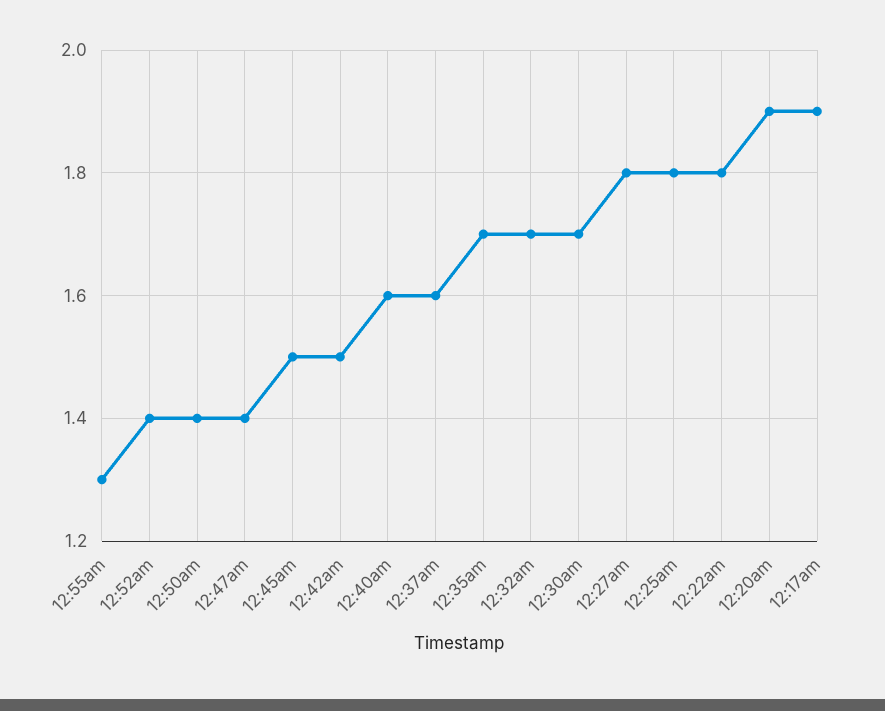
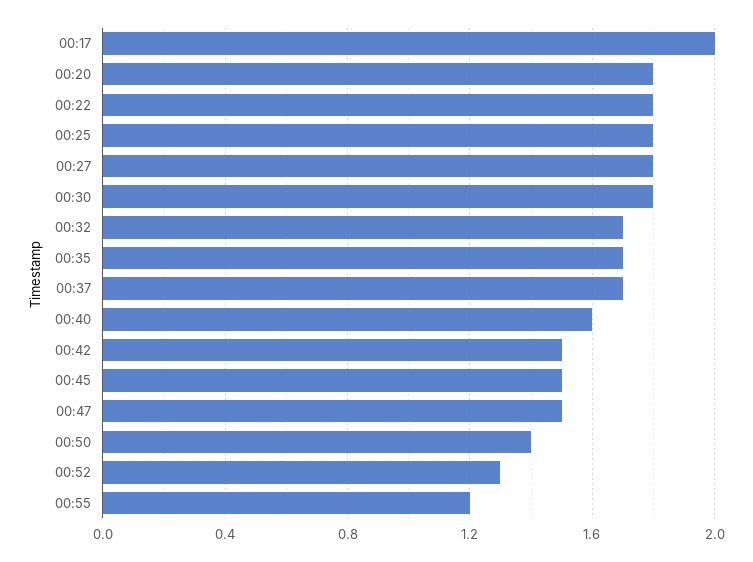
12:55am: 1.3 -> 1.2
12:52am: 1.4 -> 1.3
12:47am: 1.4 -> 1.5
12:37am: 1.6 -> 1.7
12:30am: 1.7 -> 1.8
12:20am: 1.9 -> 1.8
12:17am: 1.9 -> 2

